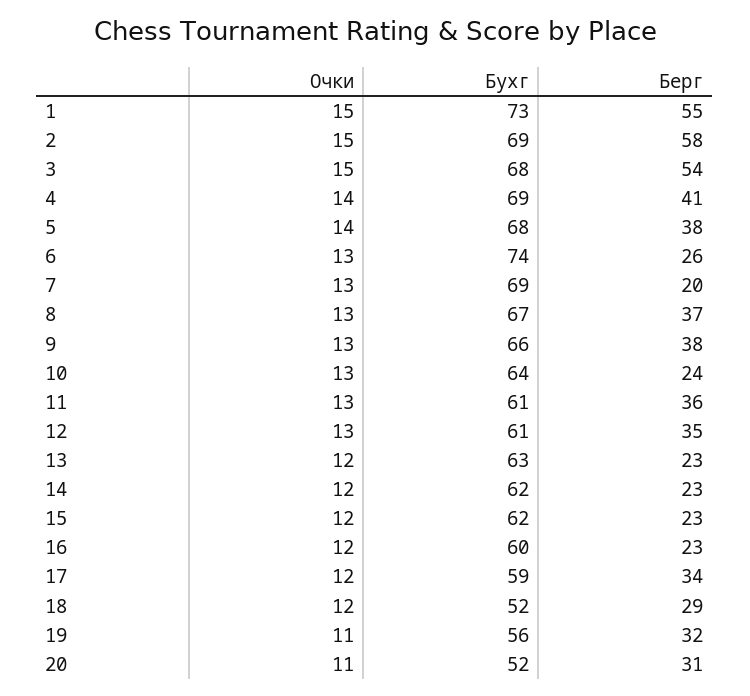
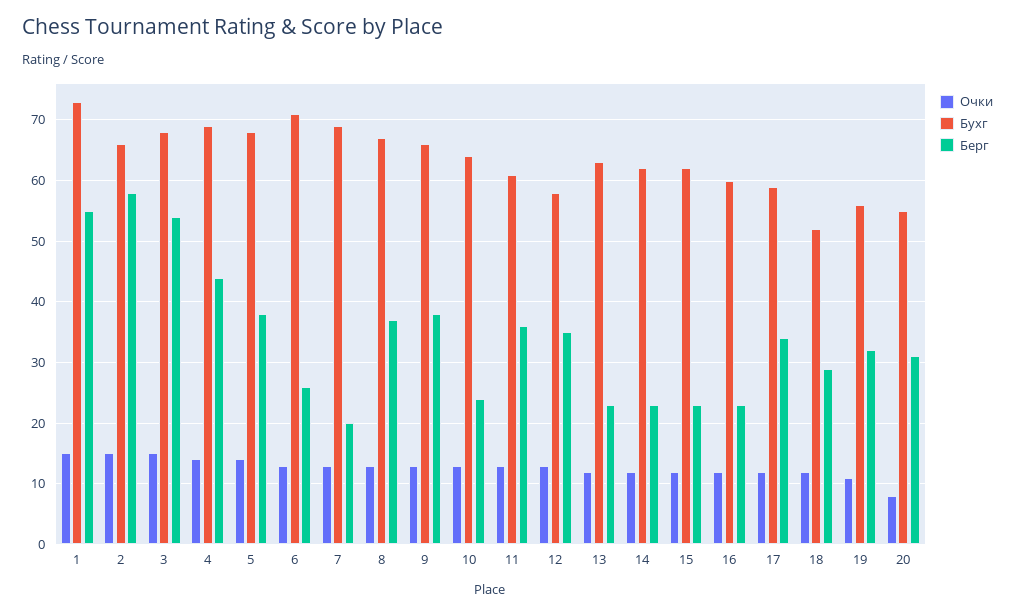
Бухг, 2: 69 -> 66
Берг, 4: 41 -> 44
Бухг, 6: 74 -> 71
Бухг, 12: 61 -> 58
Очки, 20: 11 -> 8
Бухг, 20: 52 -> 55

